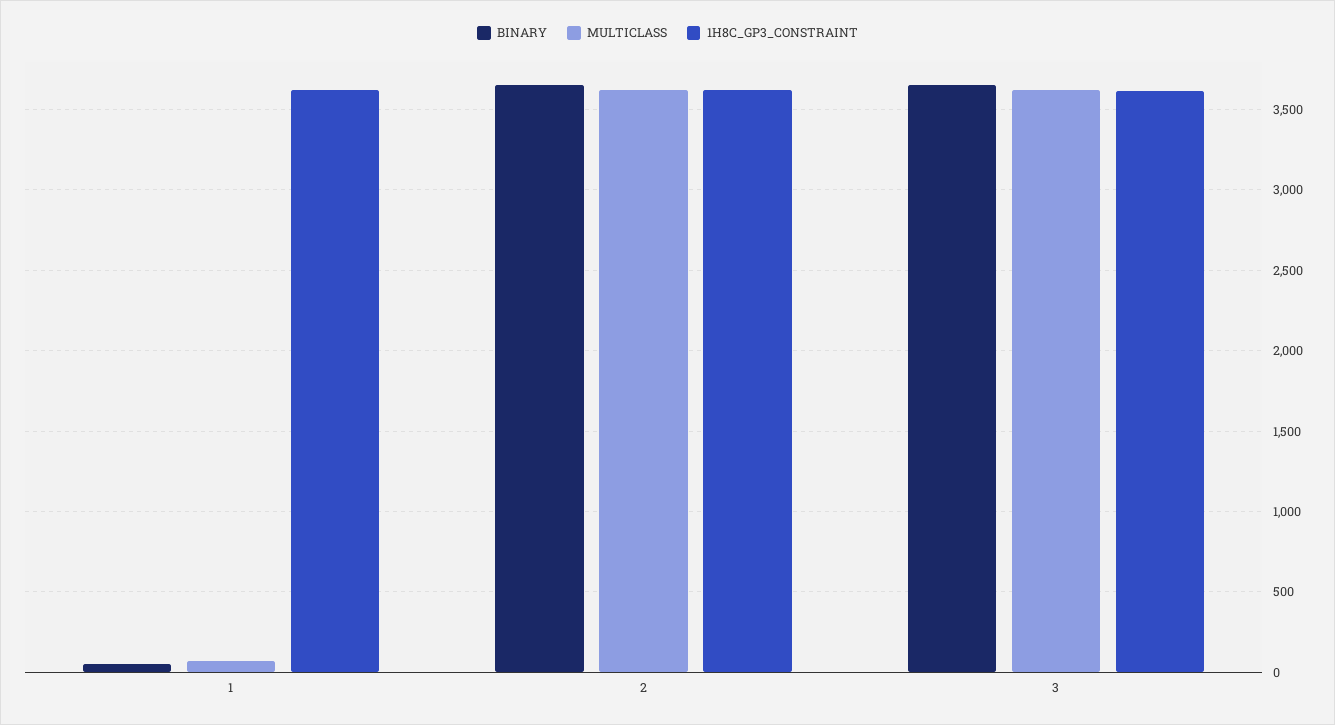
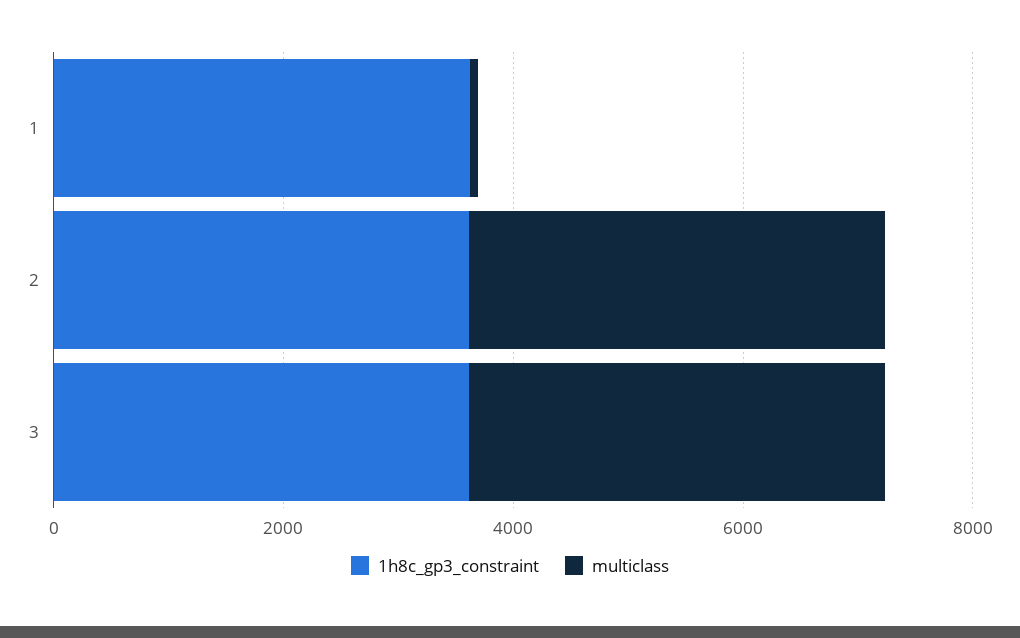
BINARY, 1: 50 -> none
BINARY, 2: 3650 -> none
BINARY, 3: 3650 -> none

